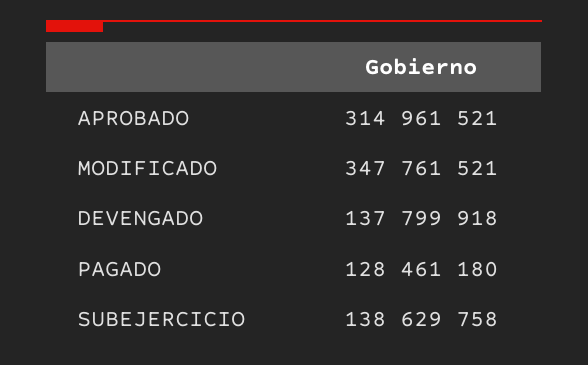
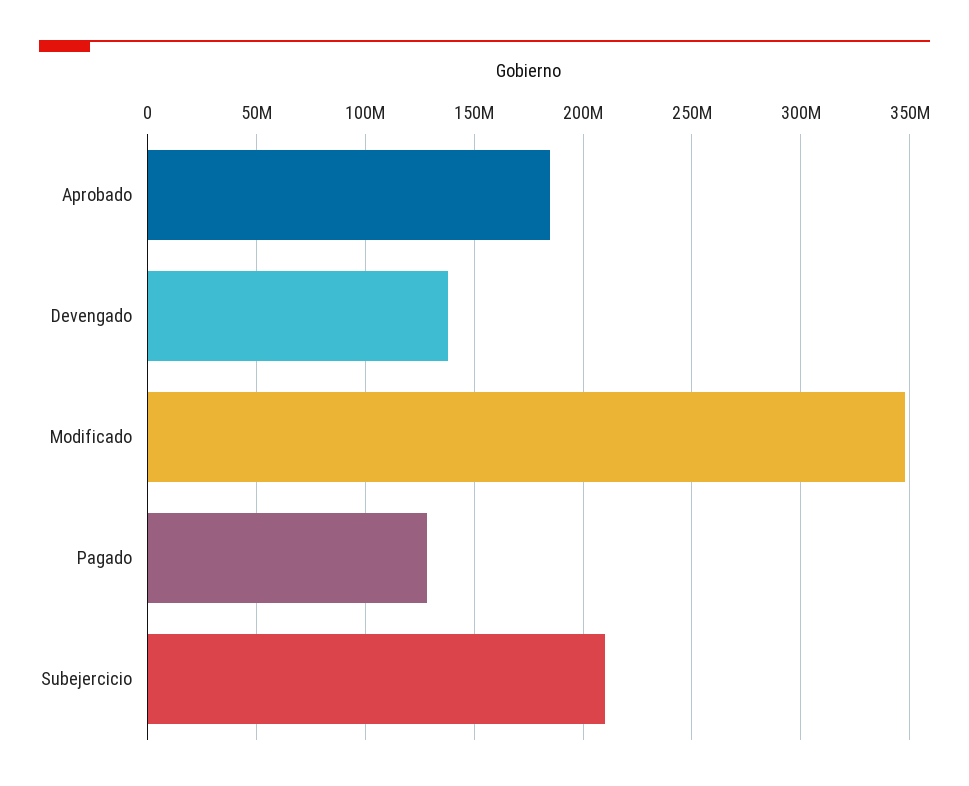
APROBADO: 314961521 -> 185000000
SUBEJERCICIO: 138629758 -> 210000000

